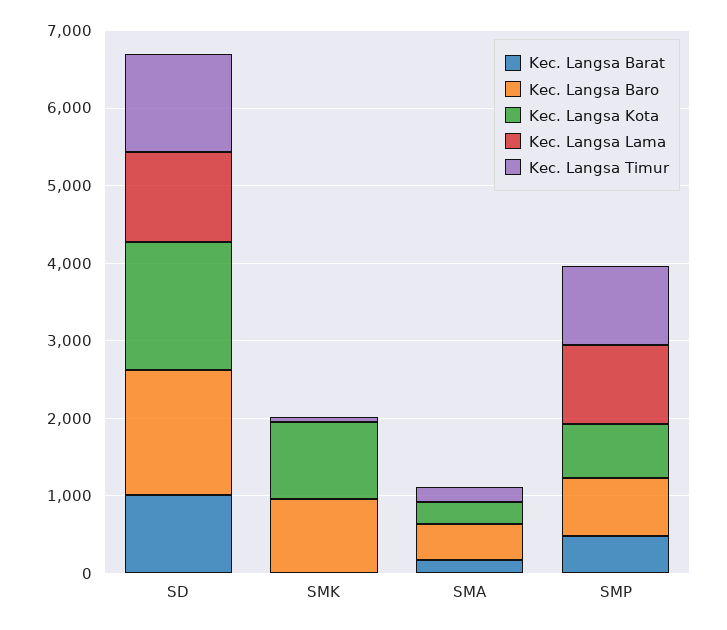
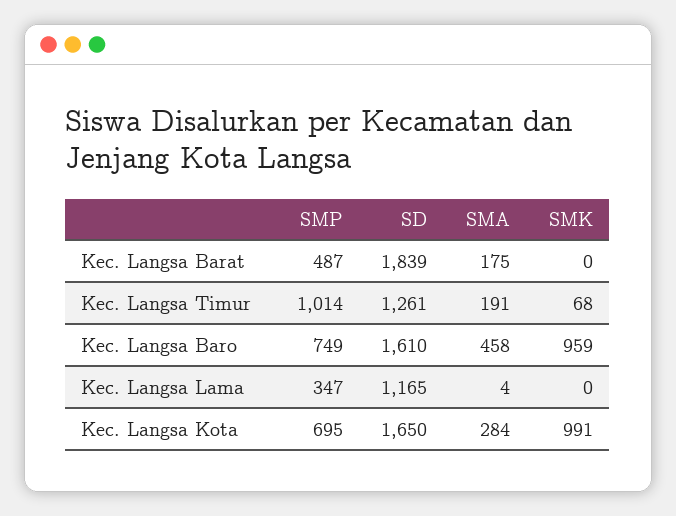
Kec. Langsa Barat, SD: 1000 -> 1839
Kec. Langsa Lama, SMP: 1000 -> 347

